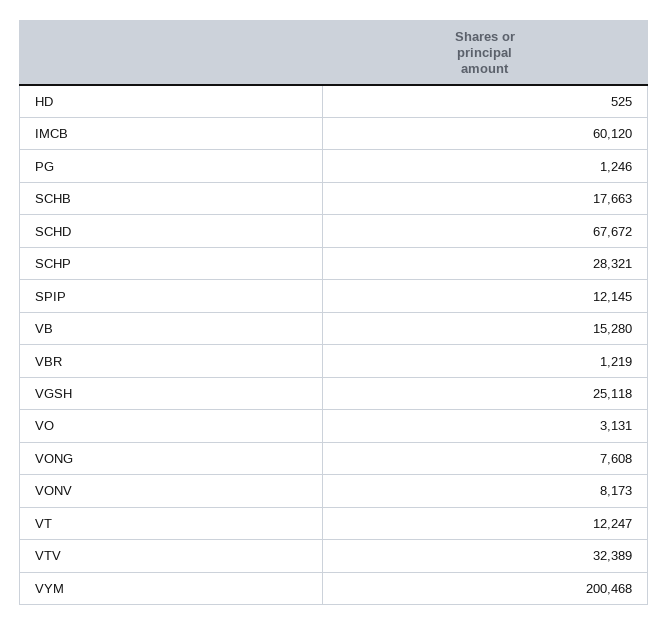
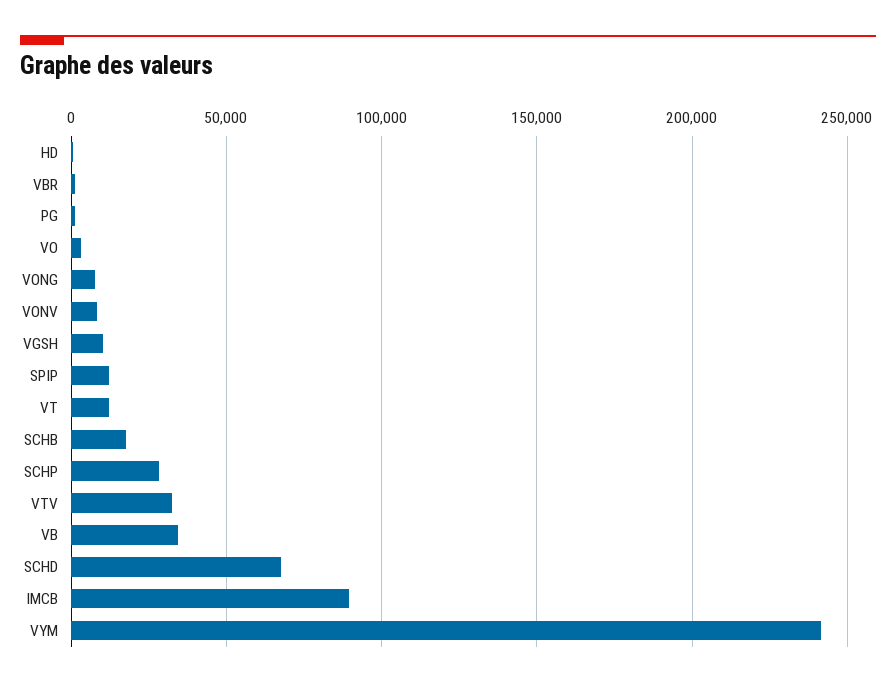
IMCB: 60120 -> 90000
VB: 15280 -> 35000
VGSH: 25118 -> 10000
VYM: 200468 -> 240000

